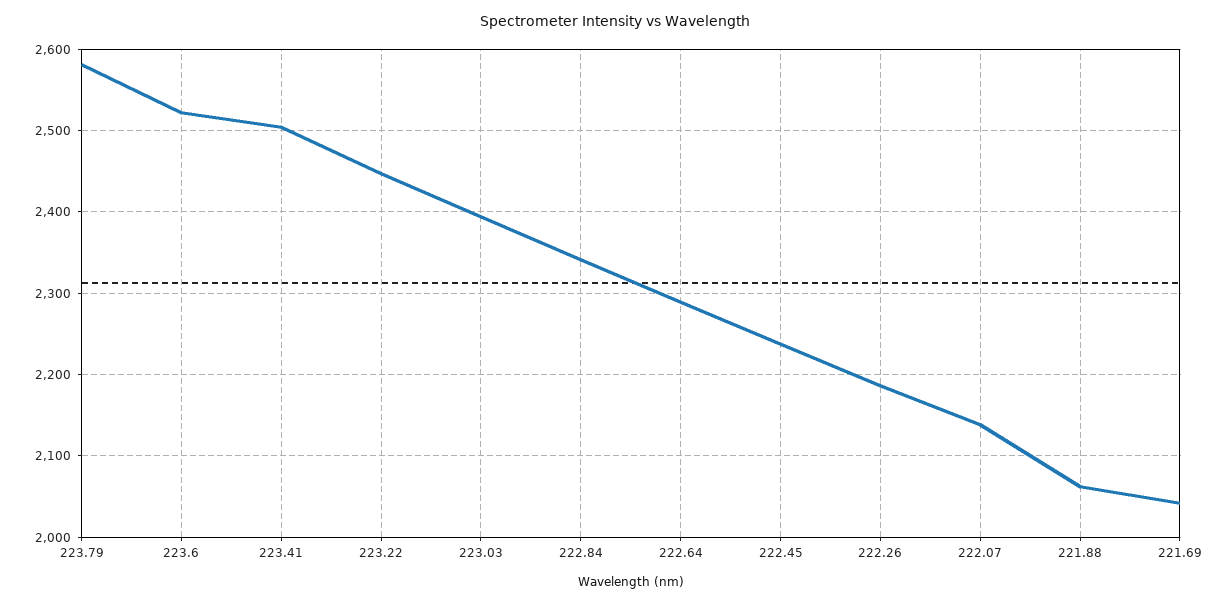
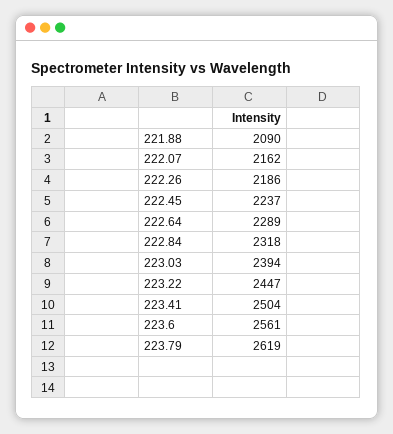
223.79: 2580 -> 2619
223.6: 2520 -> 2561
222.84: 2340 -> 2318
222.07: 2140 -> 2162
221.88: 2060 -> 2090
221.69: 2040 -> none

